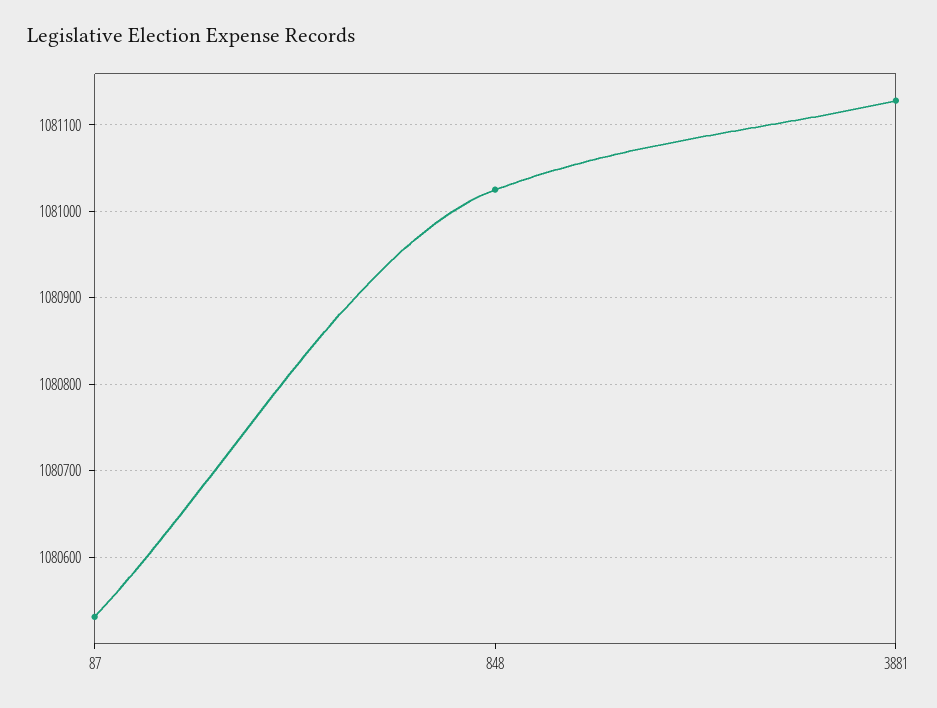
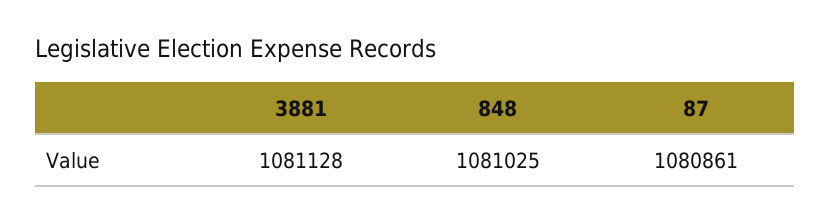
87: 1080530 -> 1080861

